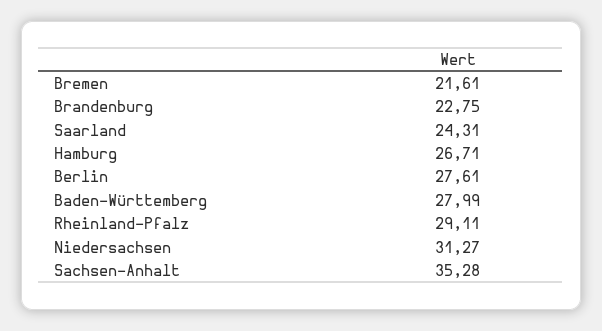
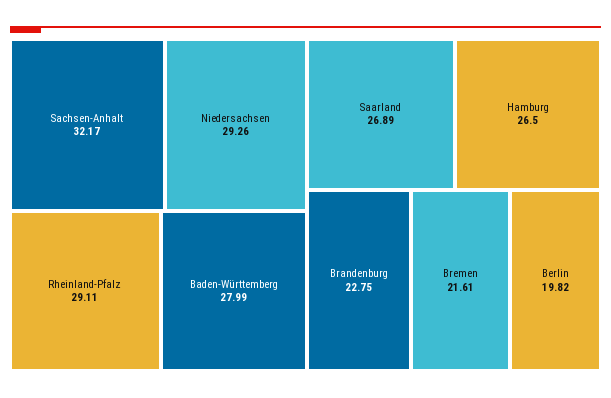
Saarland: 24.31 -> 26.89
Hamburg: 26.71 -> 26.5
Berlin: 27.61 -> 19.82
Niedersachsen: 31.27 -> 29.26
Sachsen-Anhalt: 35.28 -> 32.17

